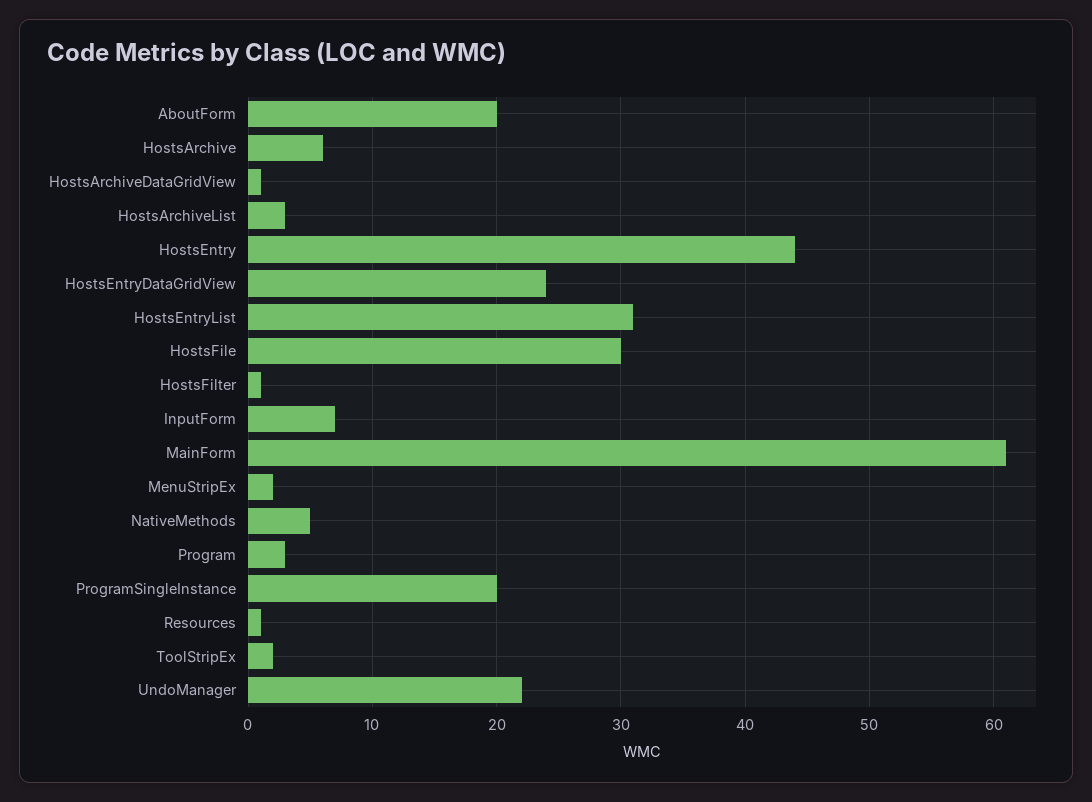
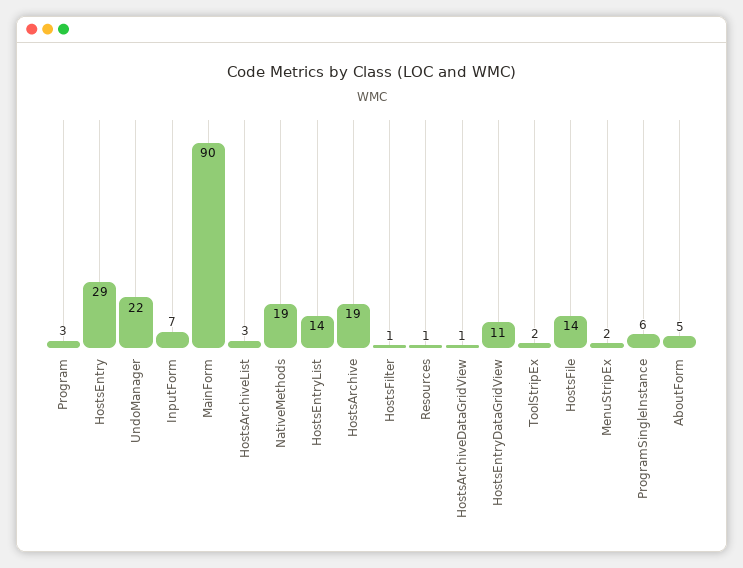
AboutForm: 20 -> 5
HostsArchive: 6 -> 19
HostsEntry: 44 -> 29
HostsEntryDataGridView: 24 -> 11
HostsEntryList: 31 -> 14
HostsFile: 30 -> 14
MainForm: 61 -> 90
NativeMethods: 5 -> 19
ProgramSingleInstance: 20 -> 6

